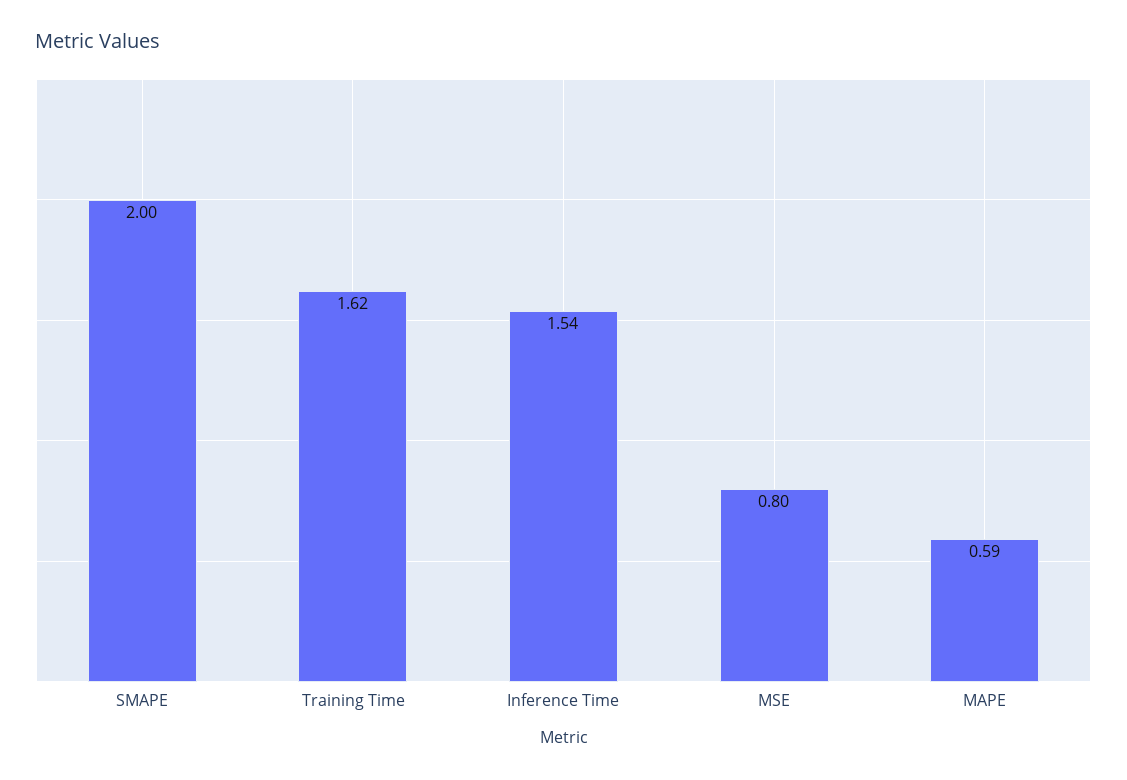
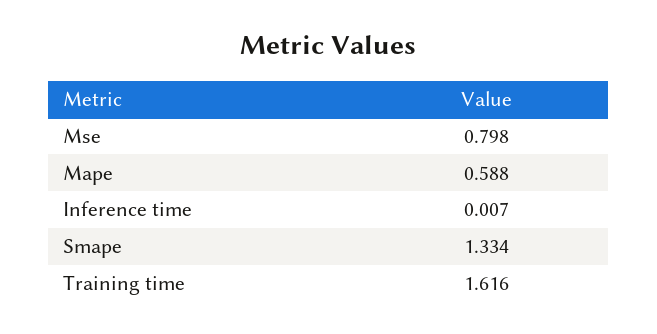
SMAPE: 2 -> 1.334
Inference Time: 1.54 -> 0.007

